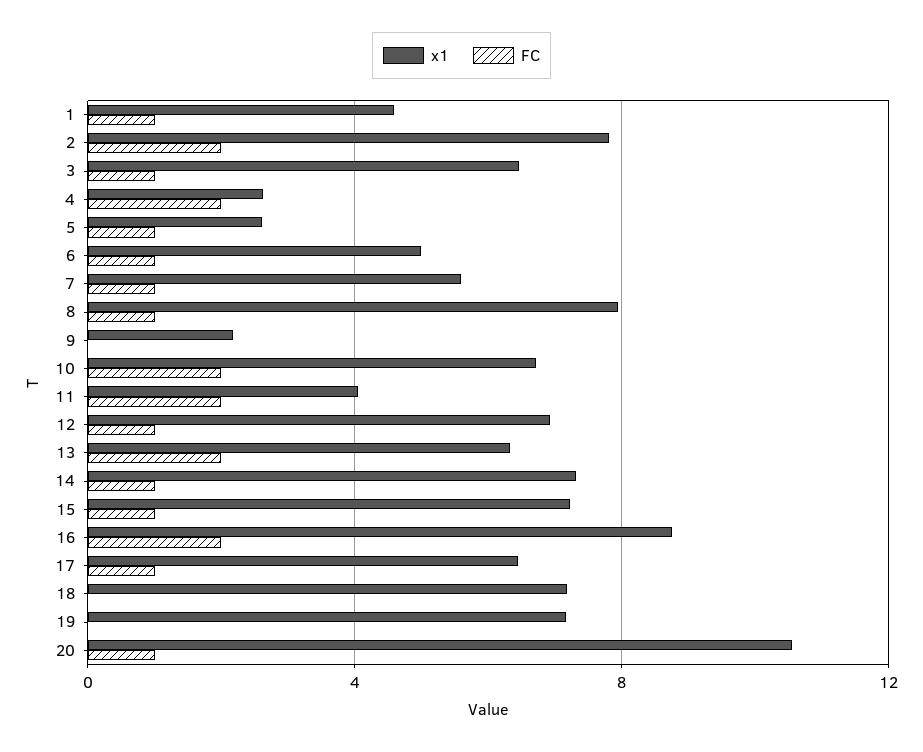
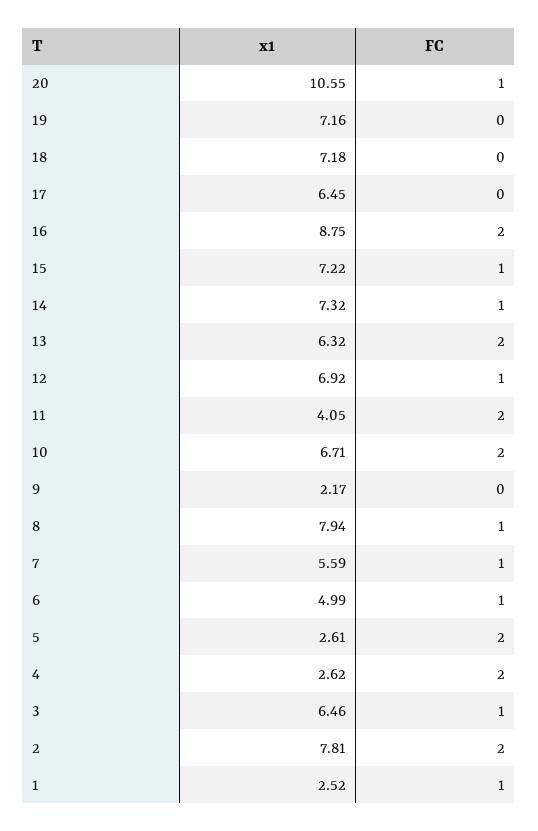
x1, 1: 4.5 -> 2.52
FC, 5: 1 -> 2
FC, 17: 1 -> 0

